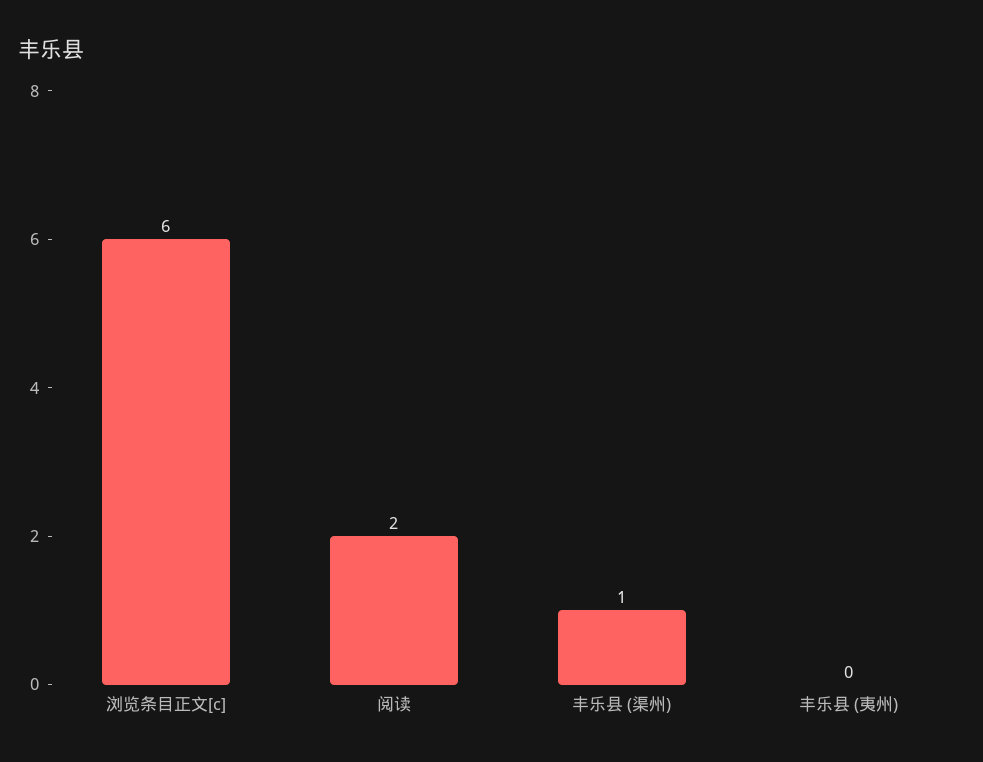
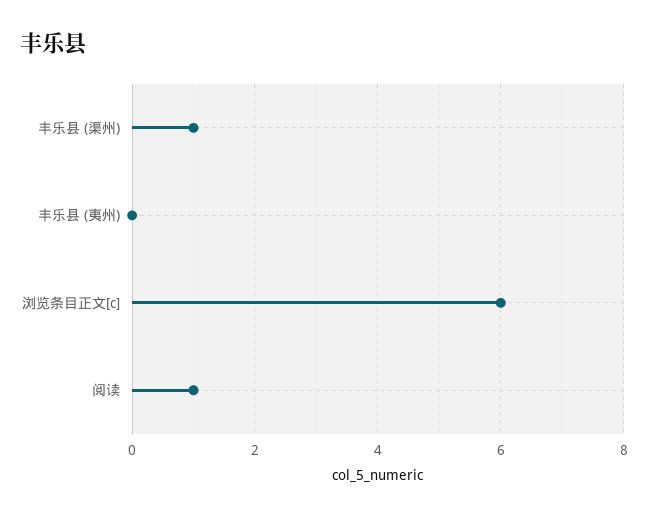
阅读: 2 -> 1

